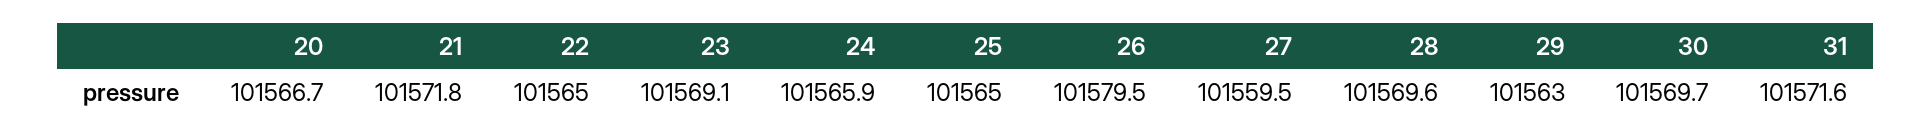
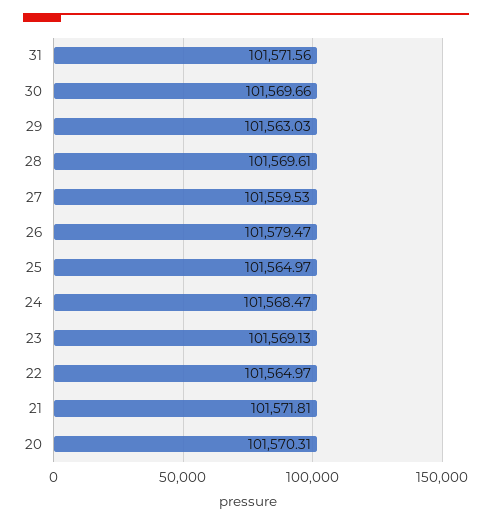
20: 101566.7 -> 101570.31
24: 101565.9 -> 101568.47

